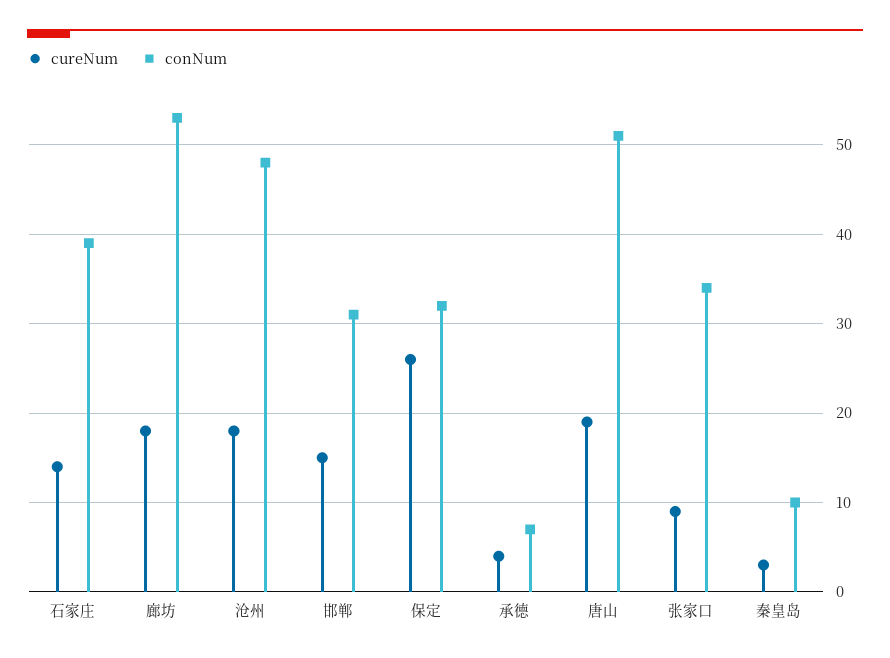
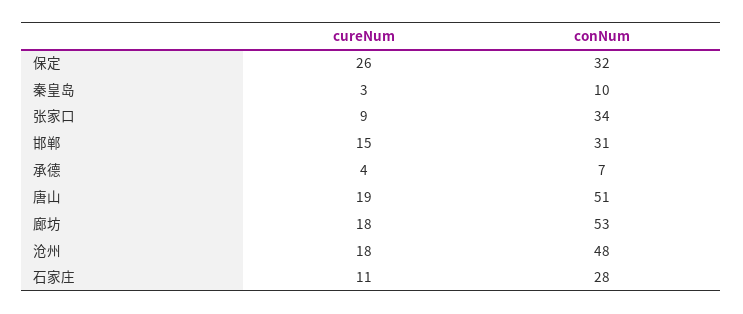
cureNum, 石家庄: 14 -> 11
conNum, 石家庄: 39 -> 28

